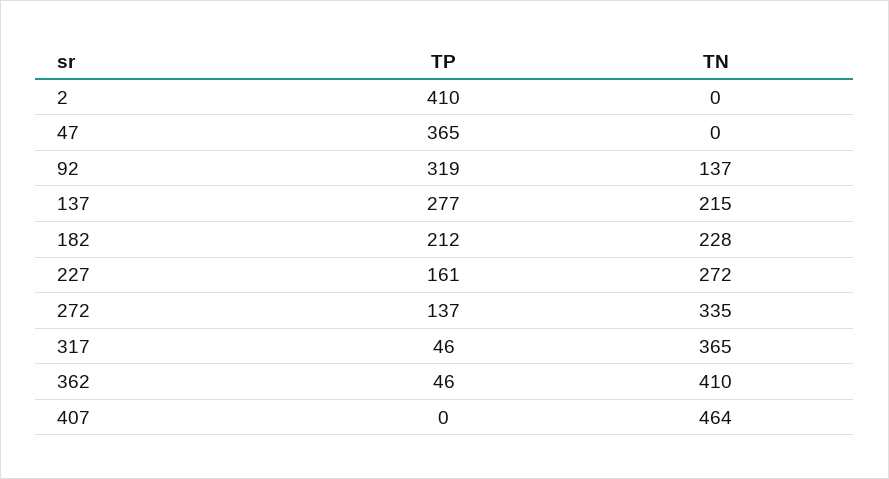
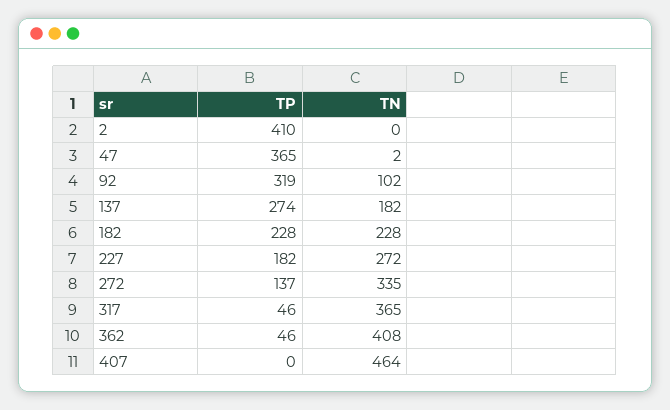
TN, 47: 0 -> 2
TN, 92: 137 -> 102
TP, 137: 277 -> 274
TN, 137: 215 -> 182
TP, 182: 212 -> 228
TP, 227: 161 -> 182
TN, 362: 410 -> 408

